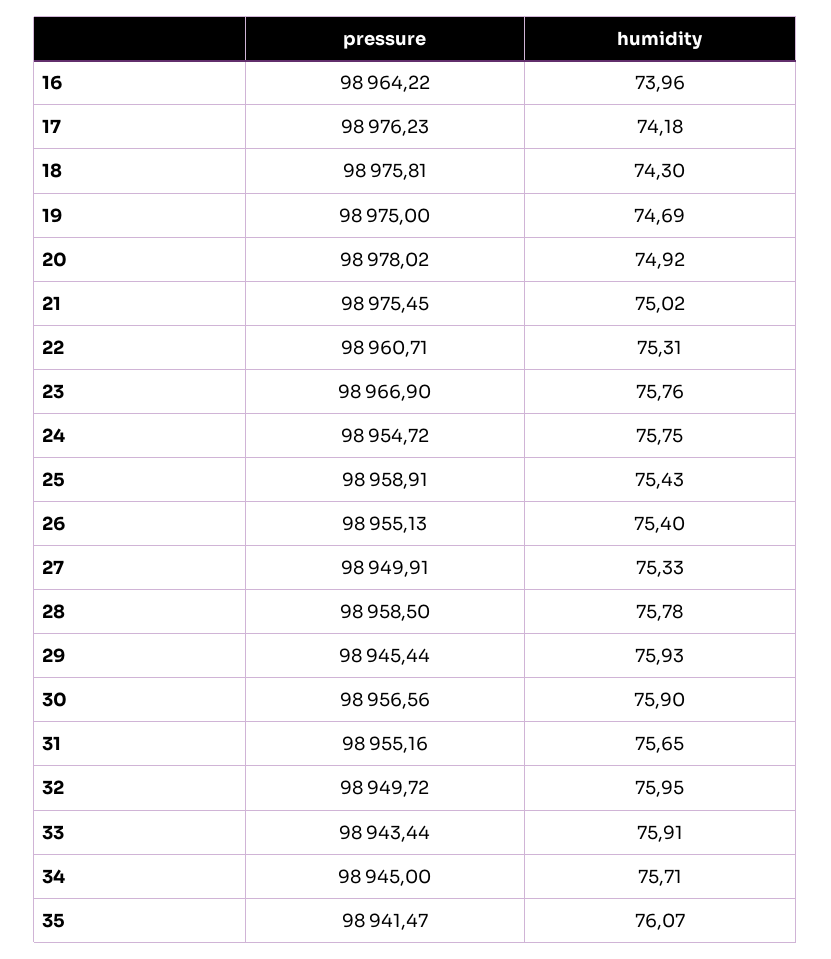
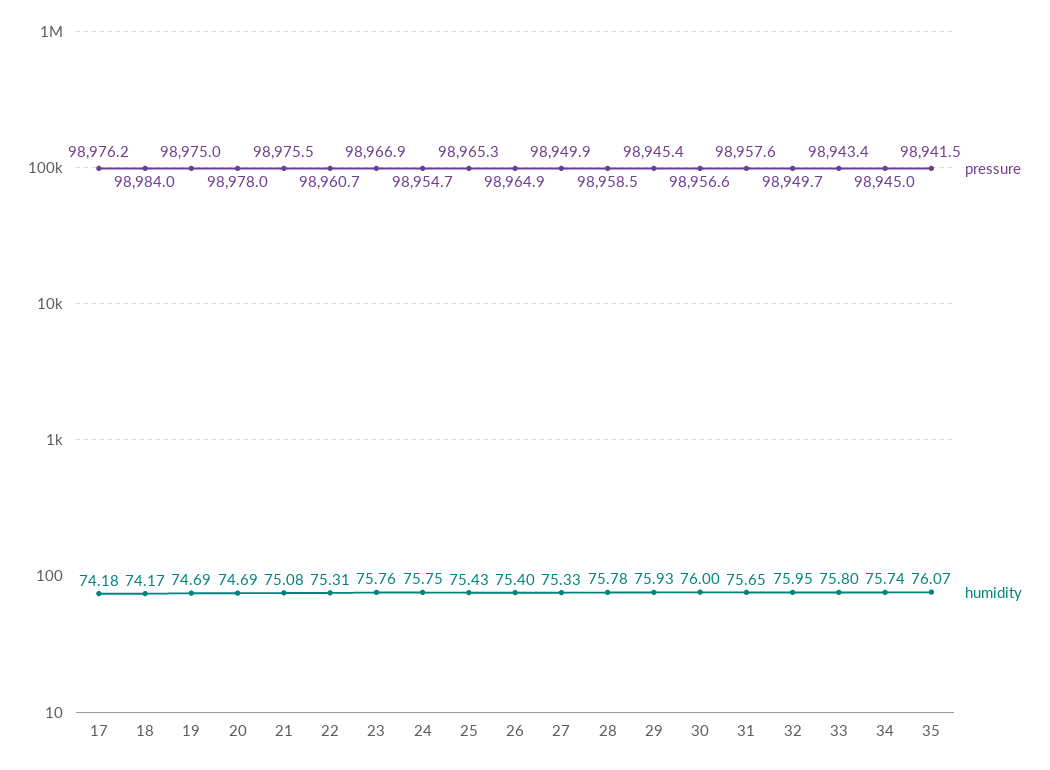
pressure, 16: 98964.22 -> none
humidity, 16: 73.96 -> none
pressure, 18: 98975.81 -> 98984
humidity, 18: 74.3 -> 74.17
humidity, 20: 74.92 -> 74.69
humidity, 21: 75.02 -> 75.08
pressure, 25: 98958.91 -> 98965.3
pressure, 26: 98955.13 -> 98964.9
humidity, 30: 75.9 -> 76
pressure, 31: 98955.16 -> 98957.6
humidity, 33: 75.91 -> 75.8
humidity, 34: 75.71 -> 75.74

